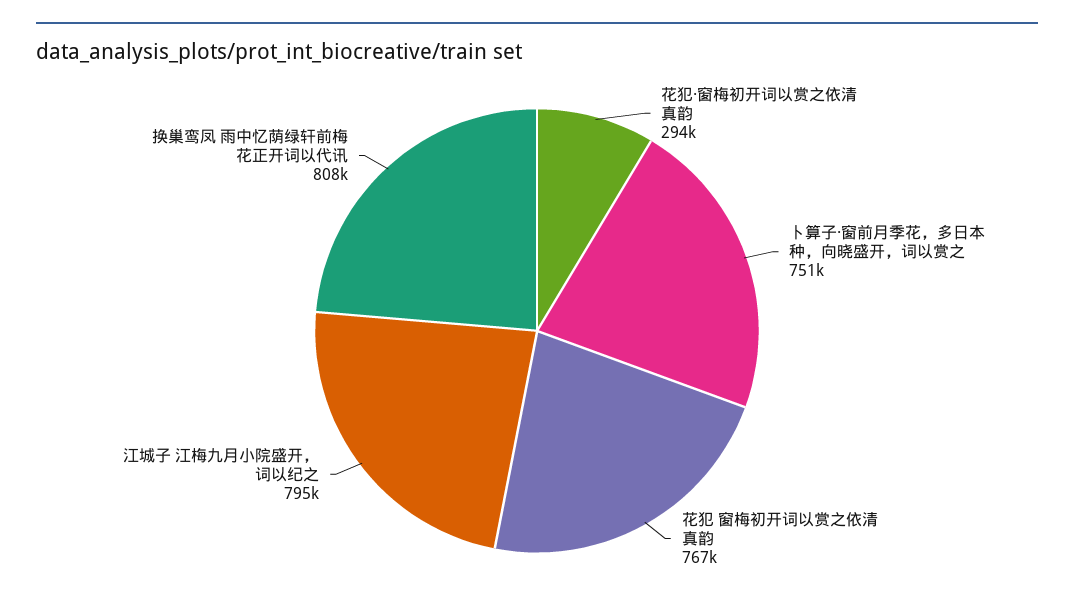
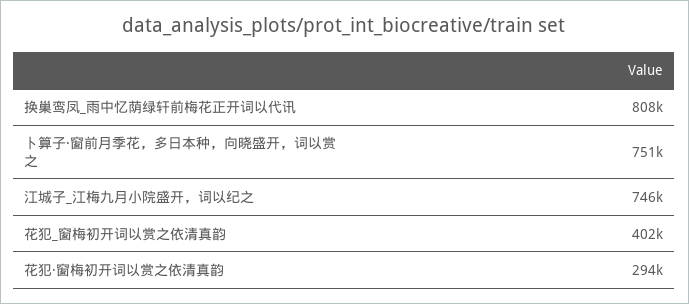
花犯 窗梅初开词以赏之依清真韵: 767000 -> 402000
江城子 江梅九月小院盛开，词以纪之: 795000 -> 746000

